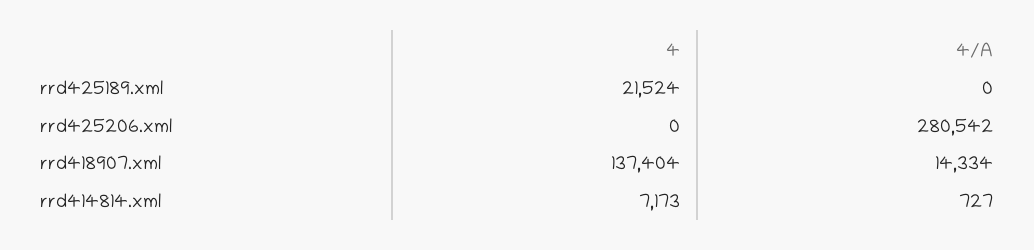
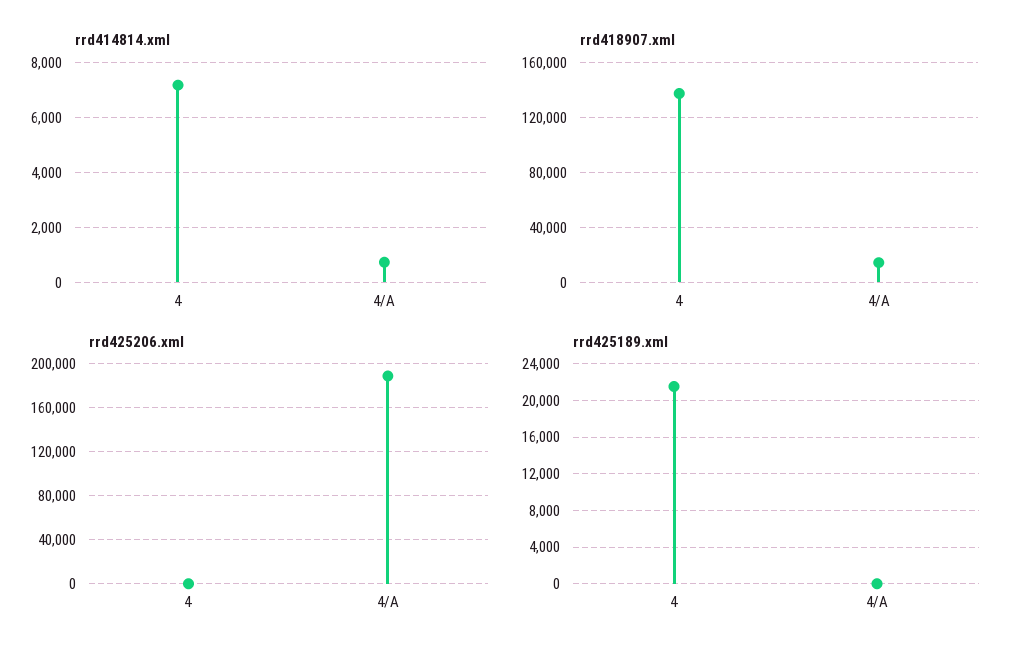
rrd425206.xml, 4/A: 280542 -> 190000

